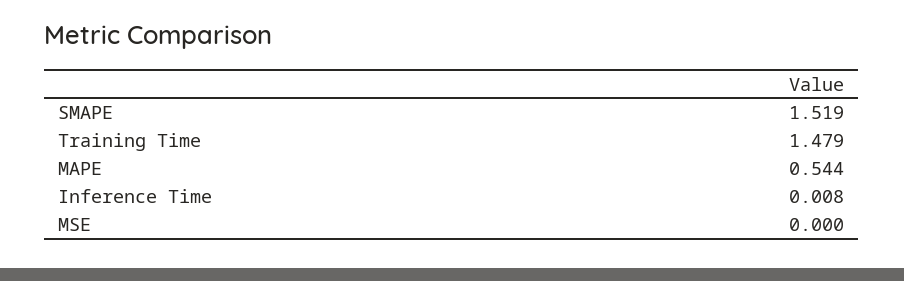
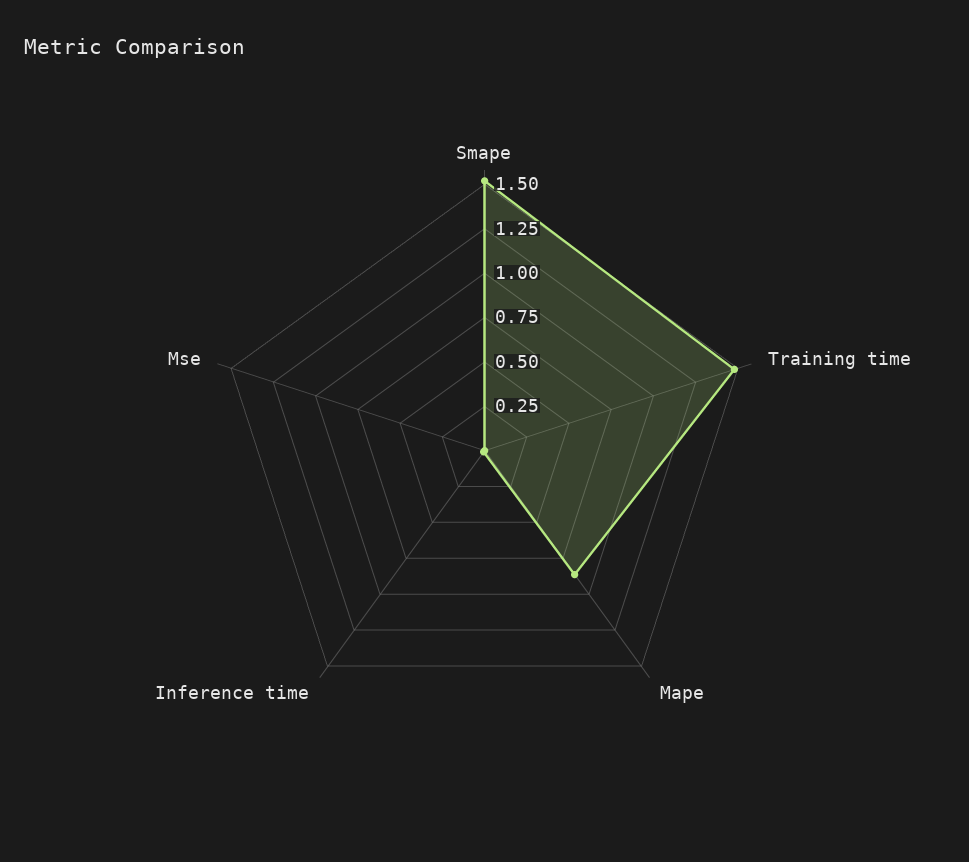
MAPE: 0.544 -> 0.85

